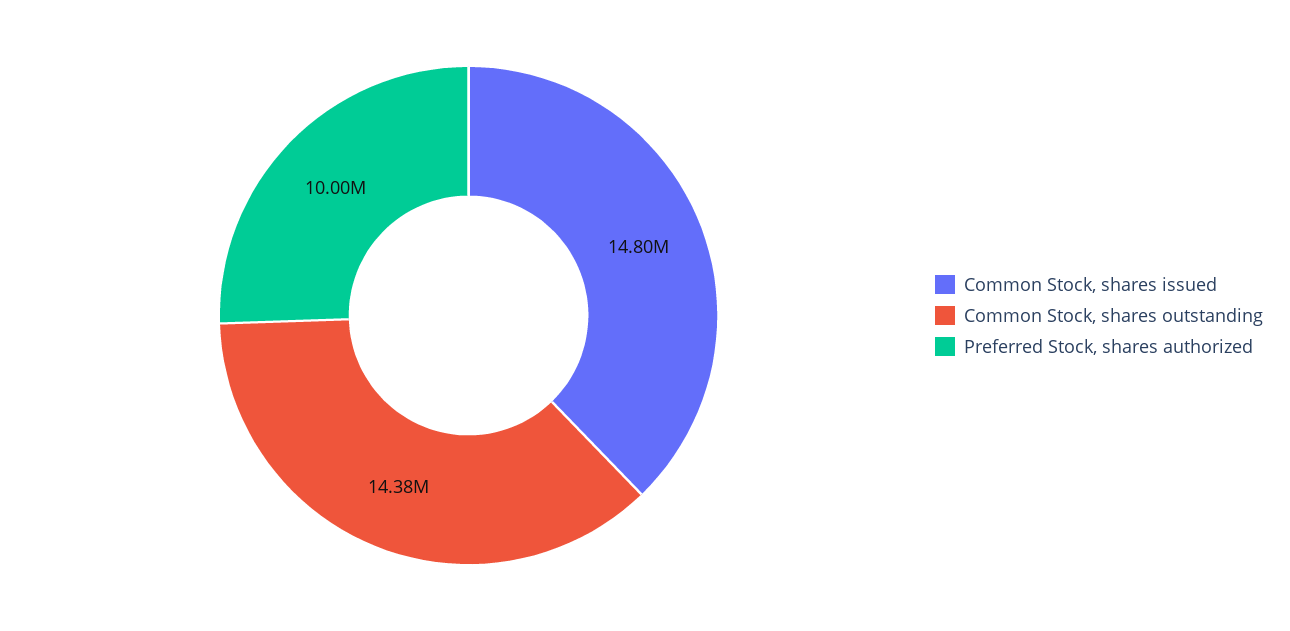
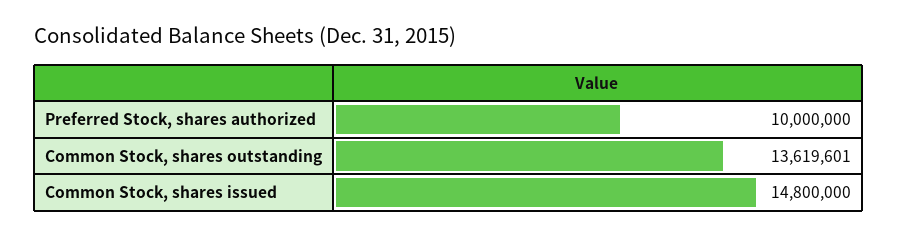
Common Stock, shares outstanding: 14380000 -> 13619601

